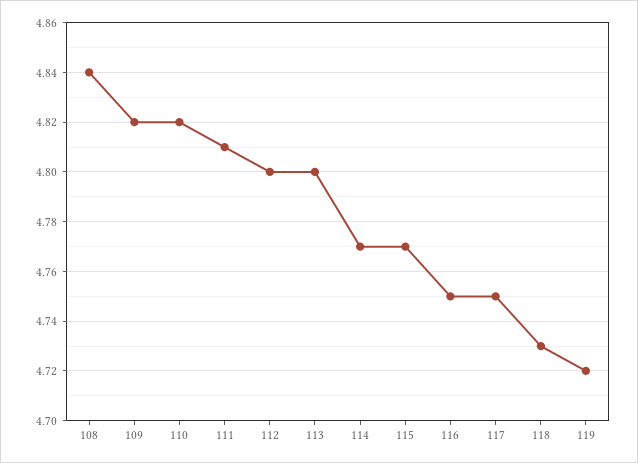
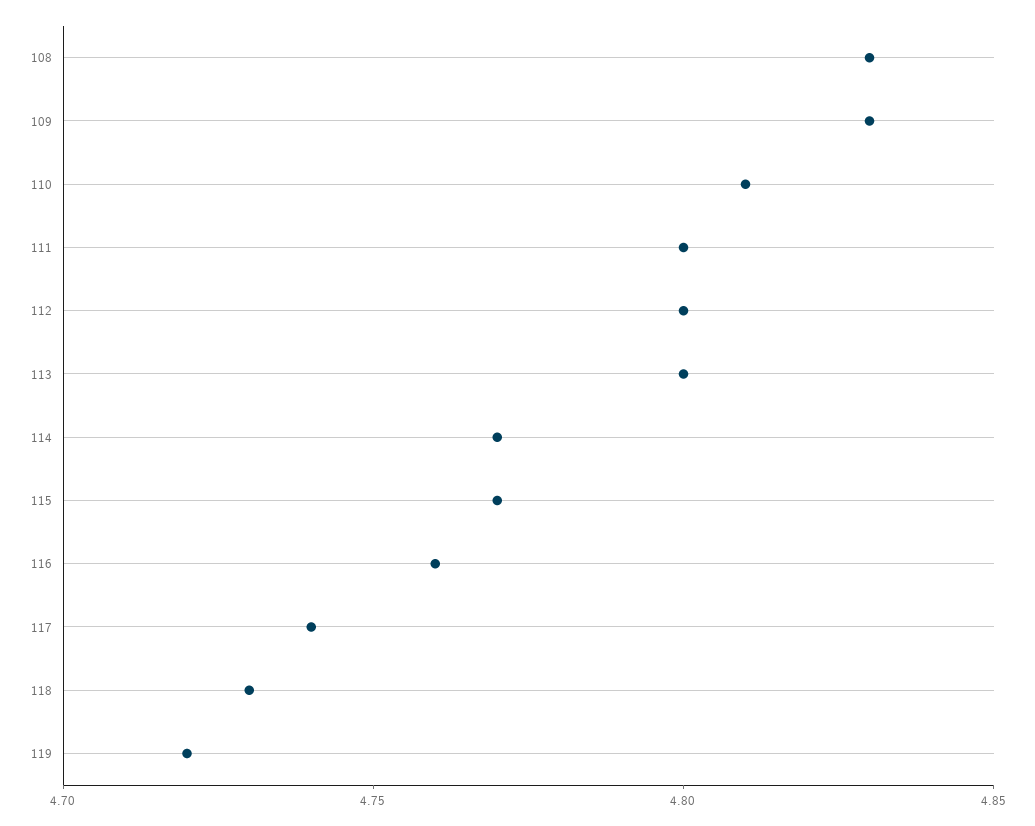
108: 4.84 -> 4.83
109: 4.82 -> 4.83
110: 4.82 -> 4.81
111: 4.81 -> 4.8
116: 4.75 -> 4.76
117: 4.75 -> 4.74

